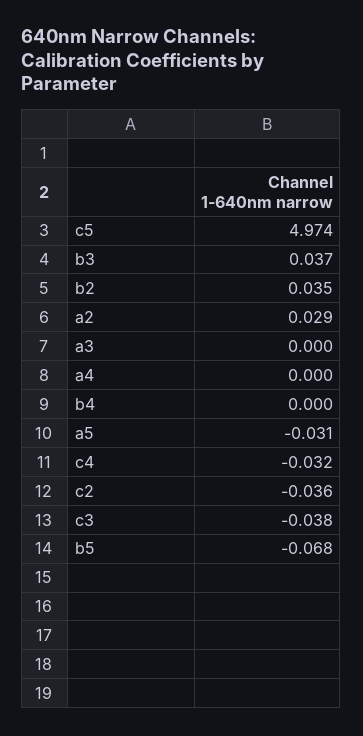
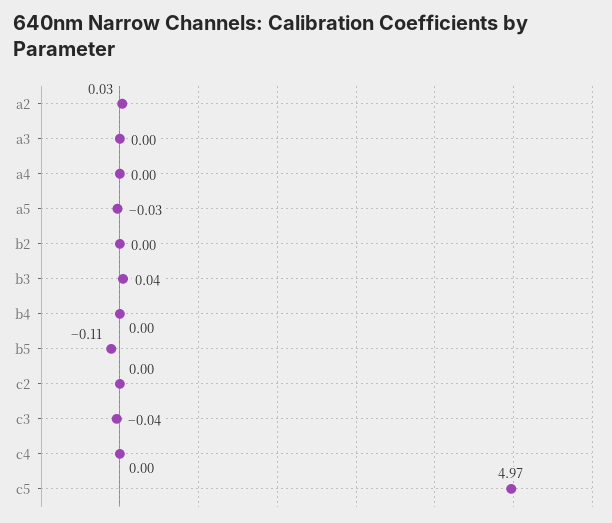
b2: 0.035 -> 0
c4: -0.032 -> 0
c2: -0.036 -> 0
b5: -0.068 -> -0.11

